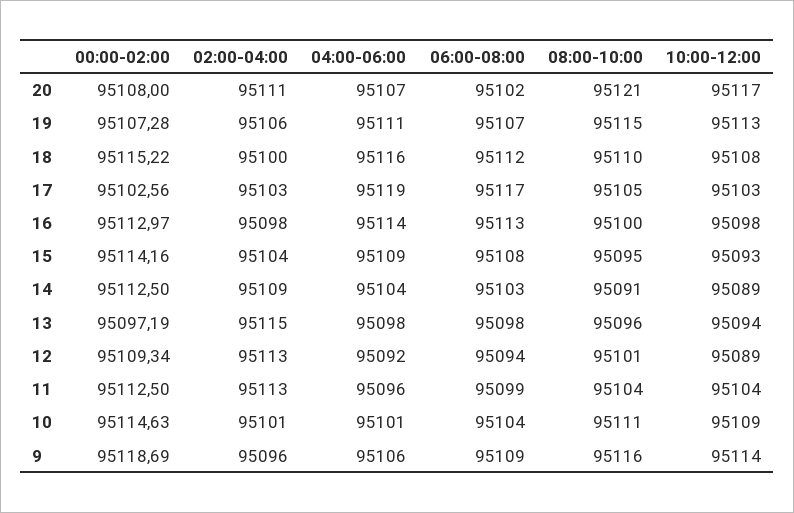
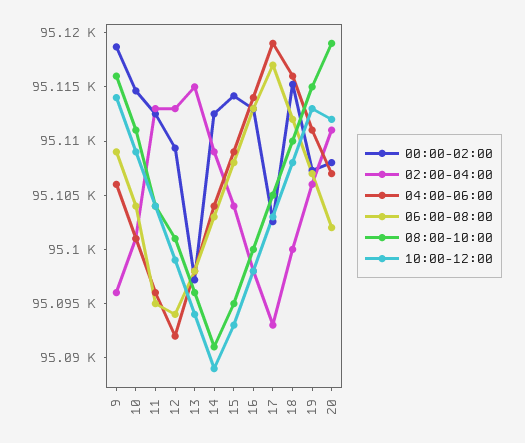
08:00-10:00, 20: 95121 -> 95119
10:00-12:00, 20: 95117 -> 95112
02:00-04:00, 17: 95103 -> 95093
10:00-12:00, 12: 95089 -> 95099
06:00-08:00, 11: 95099 -> 95095

